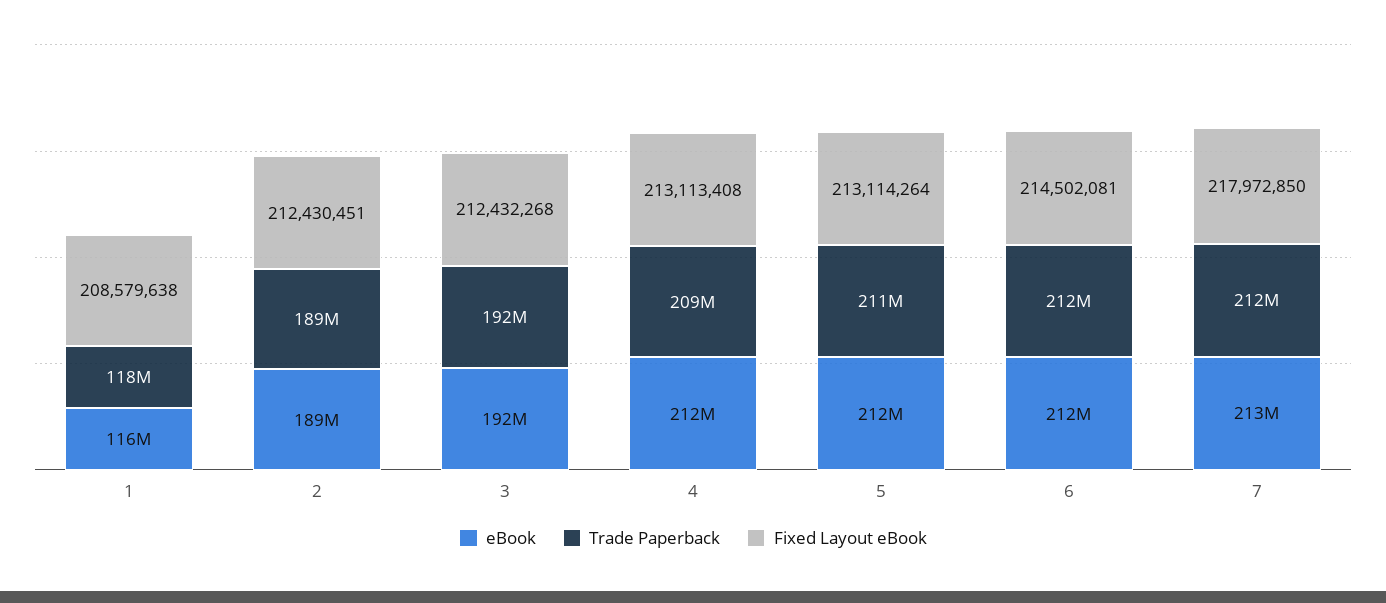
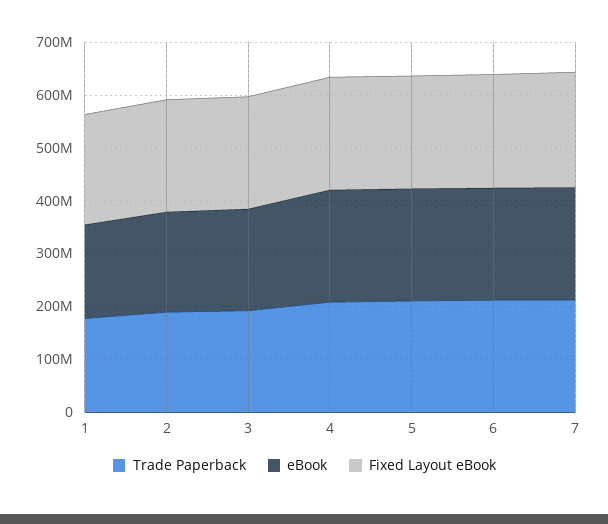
eBook, 1: 116000000 -> 180000000
Trade Paperback, 1: 118000000 -> 180000000

